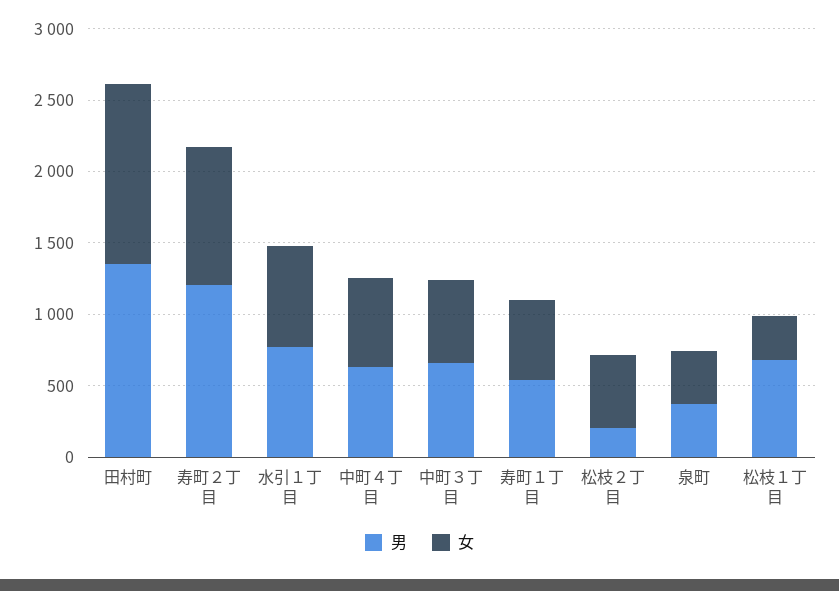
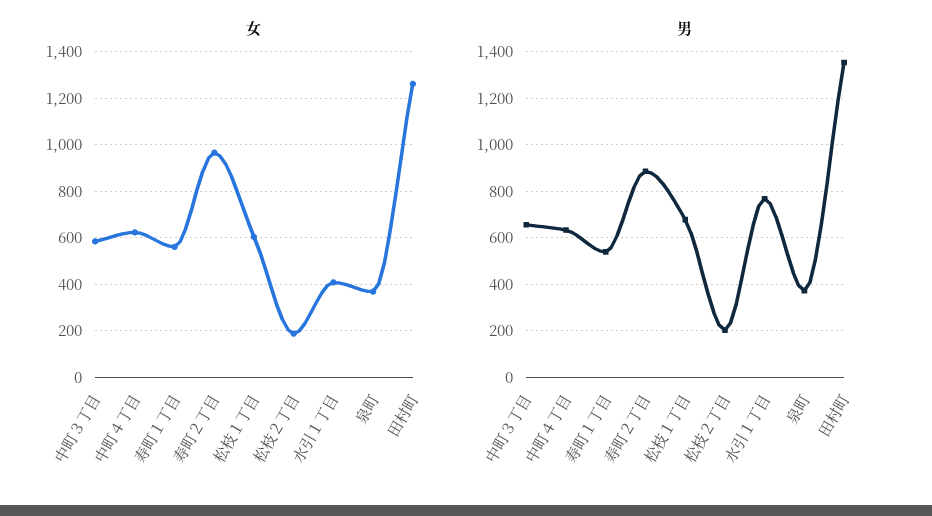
男, 寿町２丁目: 1200 -> 900
女, 水引１丁目: 700 -> 400
女, 松枝２丁目: 500 -> 200
女, 松枝１丁目: 300 -> 600

